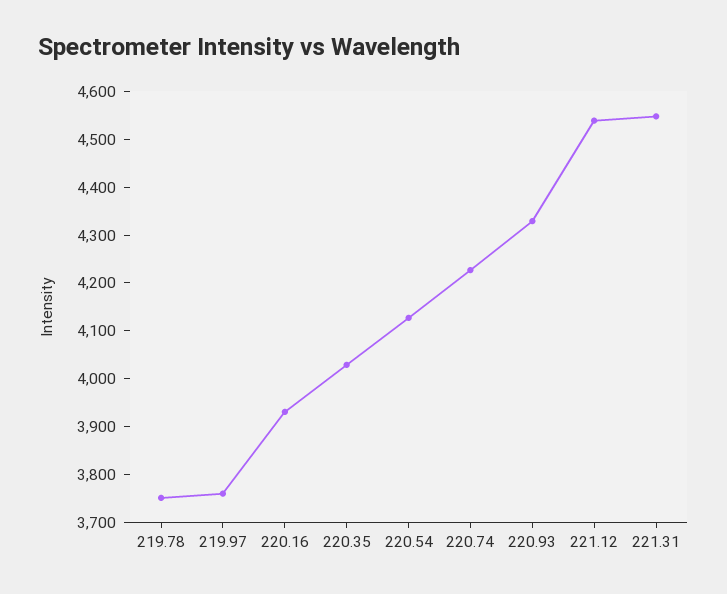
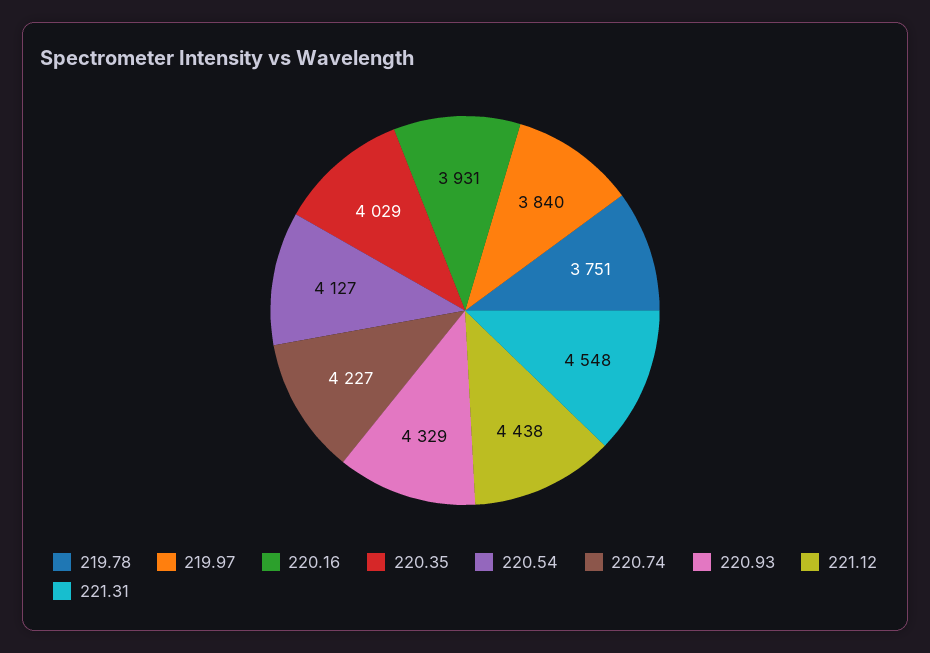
219.97: 3760 -> 3840
221.12: 4540 -> 4438

